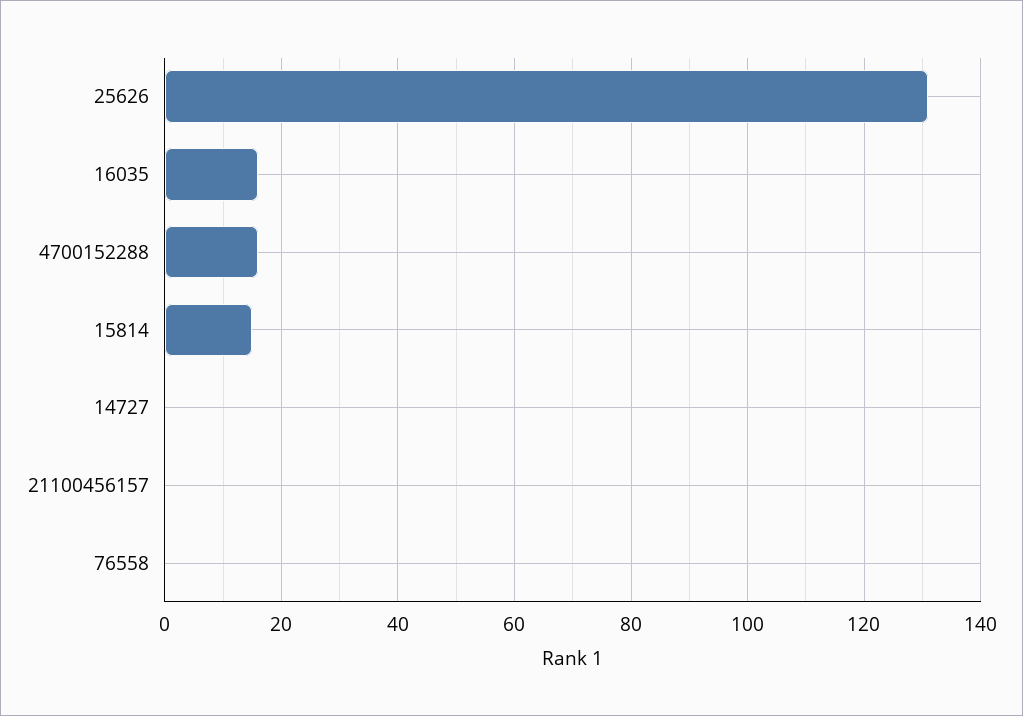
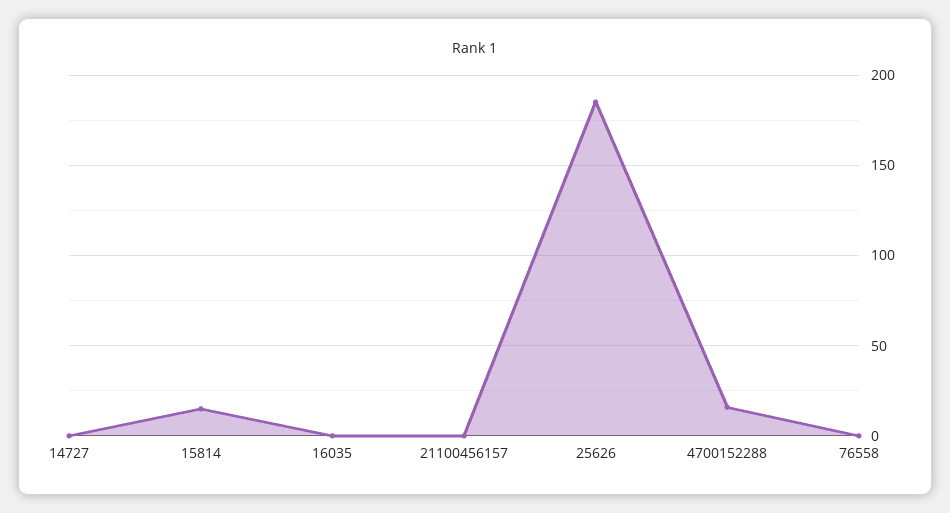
25626: 130 -> 185
16035: 15 -> 0

